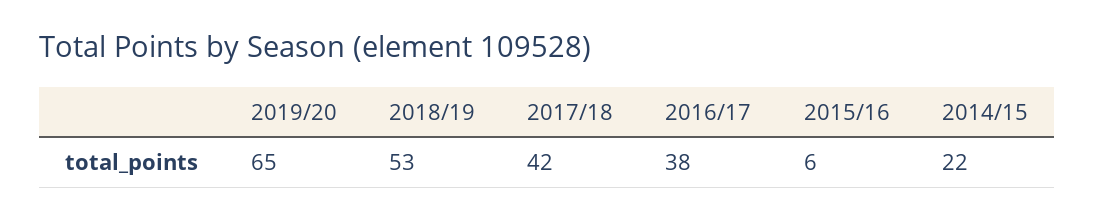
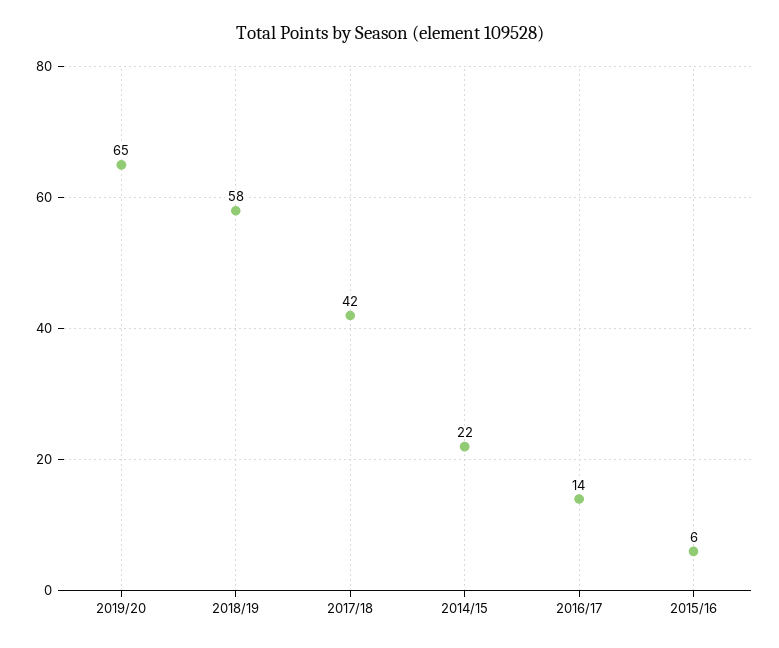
2018/19: 53 -> 58
2016/17: 38 -> 14

